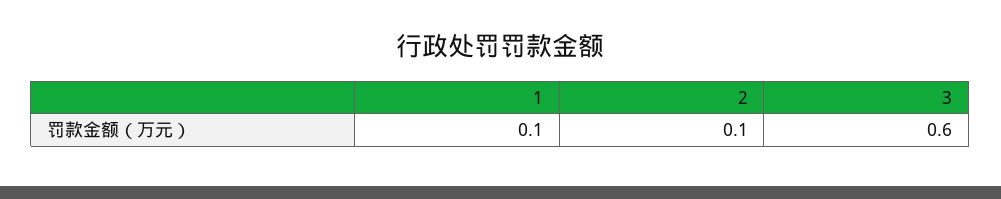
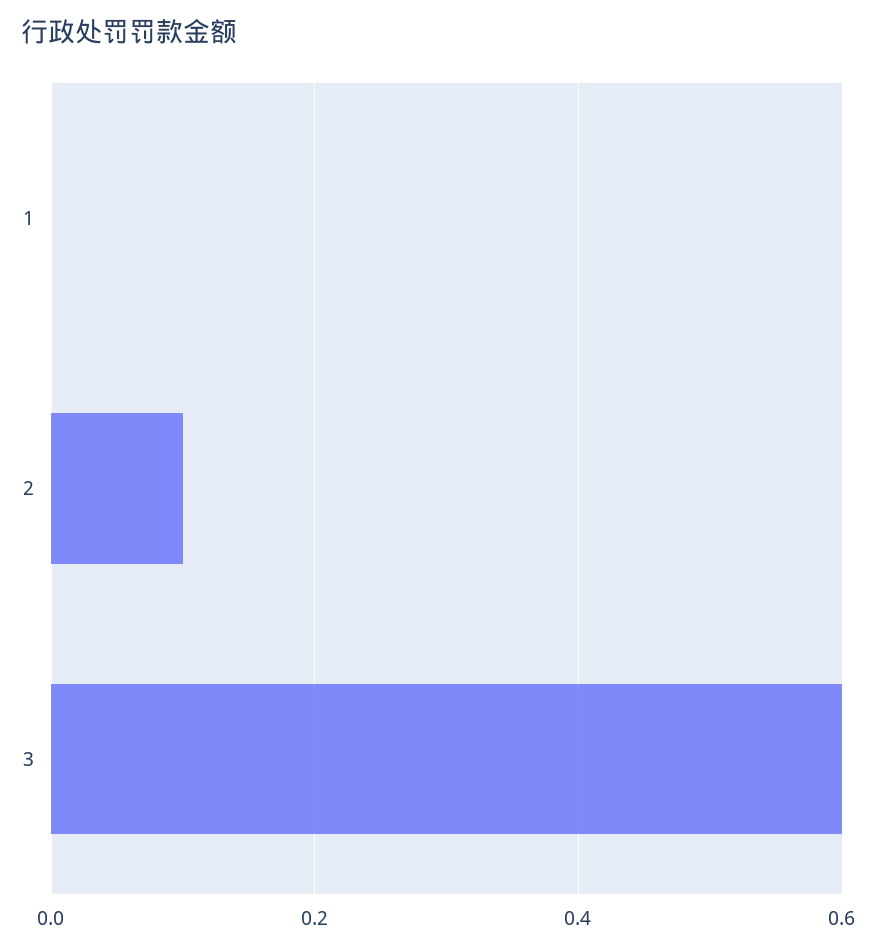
1: 0.1 -> 0

